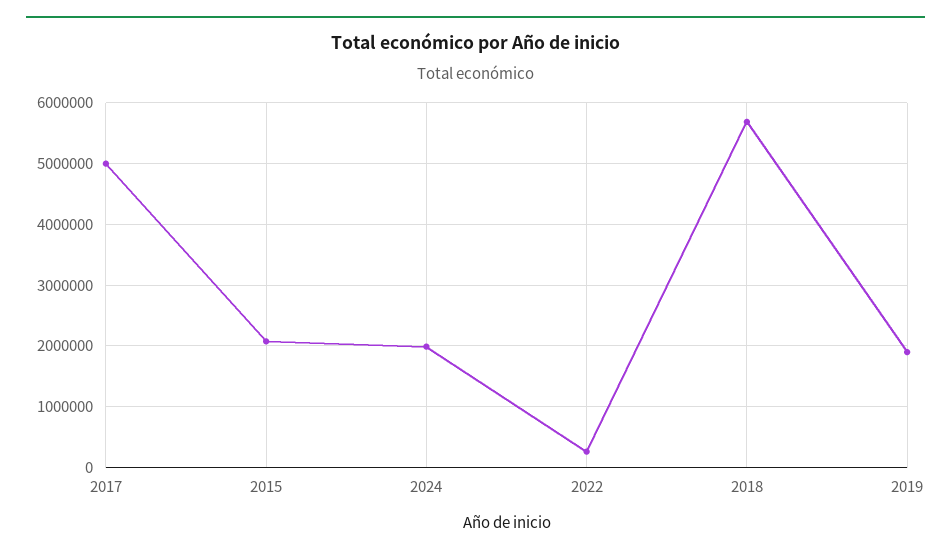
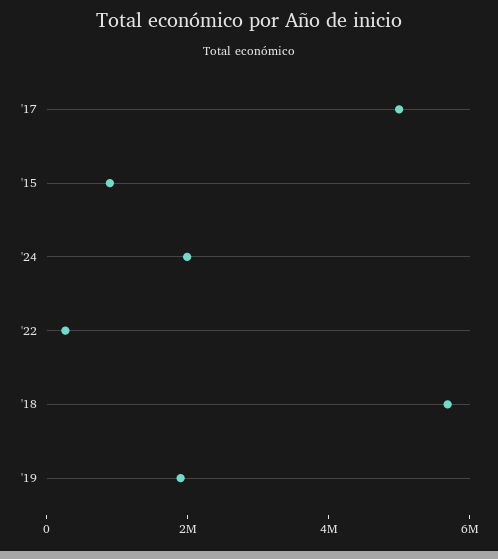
2015: 2100000 -> 1000000

